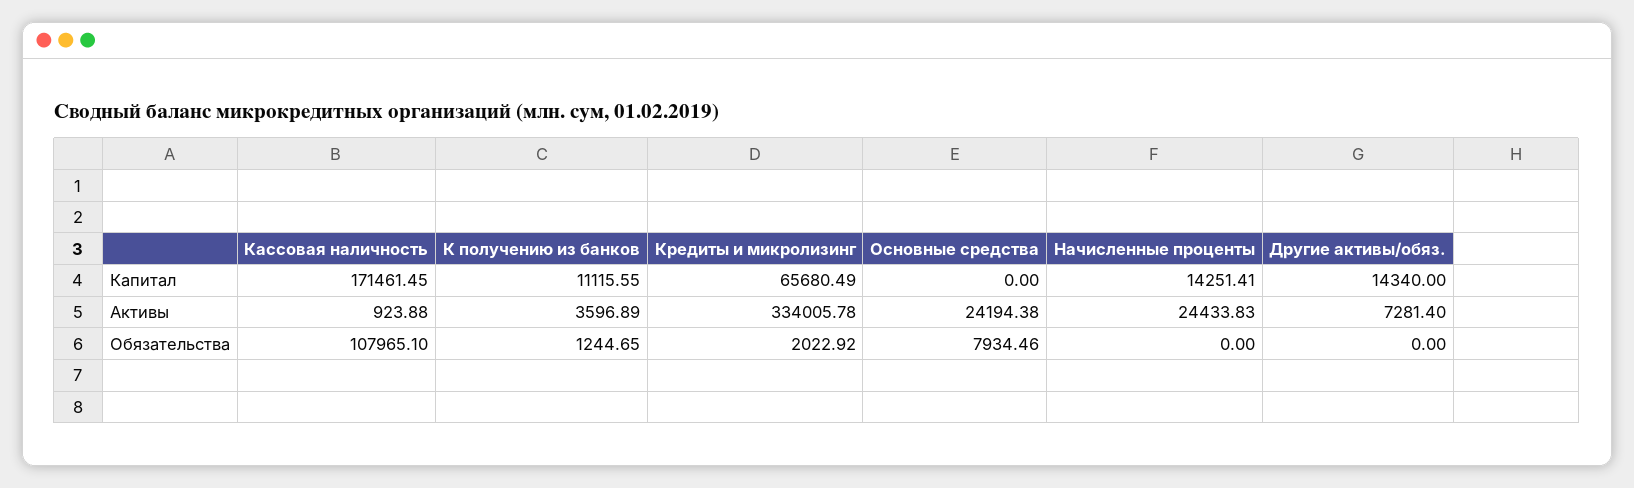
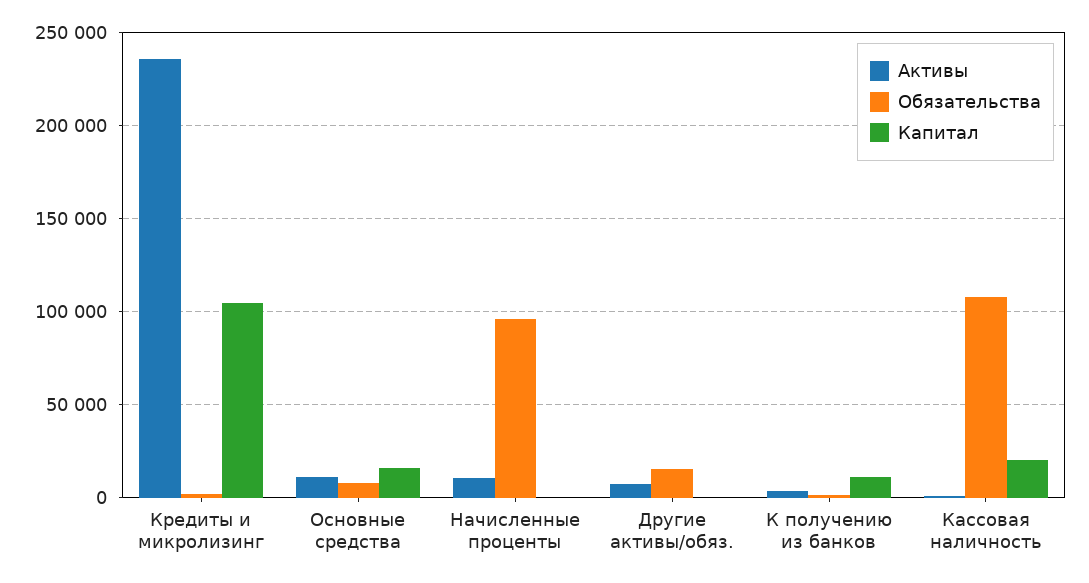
Капитал, Кассовая наличность: 171461.45 -> 20000
Капитал, Кредиты и микролизинг: 65680.49 -> 105000
Капитал, Основные средства: 0 -> 15000
Капитал, Начисленные проценты: 14251.41 -> 0
Капитал, Другие активы/обяз.: 14340 -> 0
Активы, Кредиты и микролизинг: 334005.78 -> 235000
Активы, Основные средства: 24194.38 -> 10000
Активы, Начисленные проценты: 24433.83 -> 10000
Обязательства, Начисленные проценты: 0 -> 95000
Обязательства, Другие активы/обяз.: 0 -> 15000

